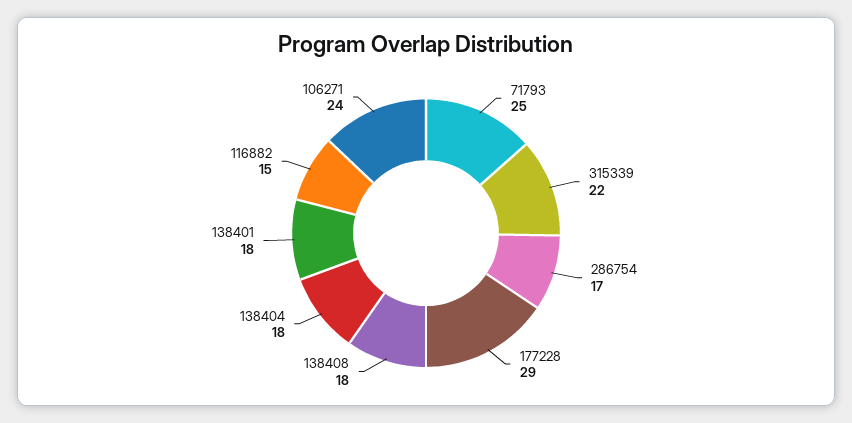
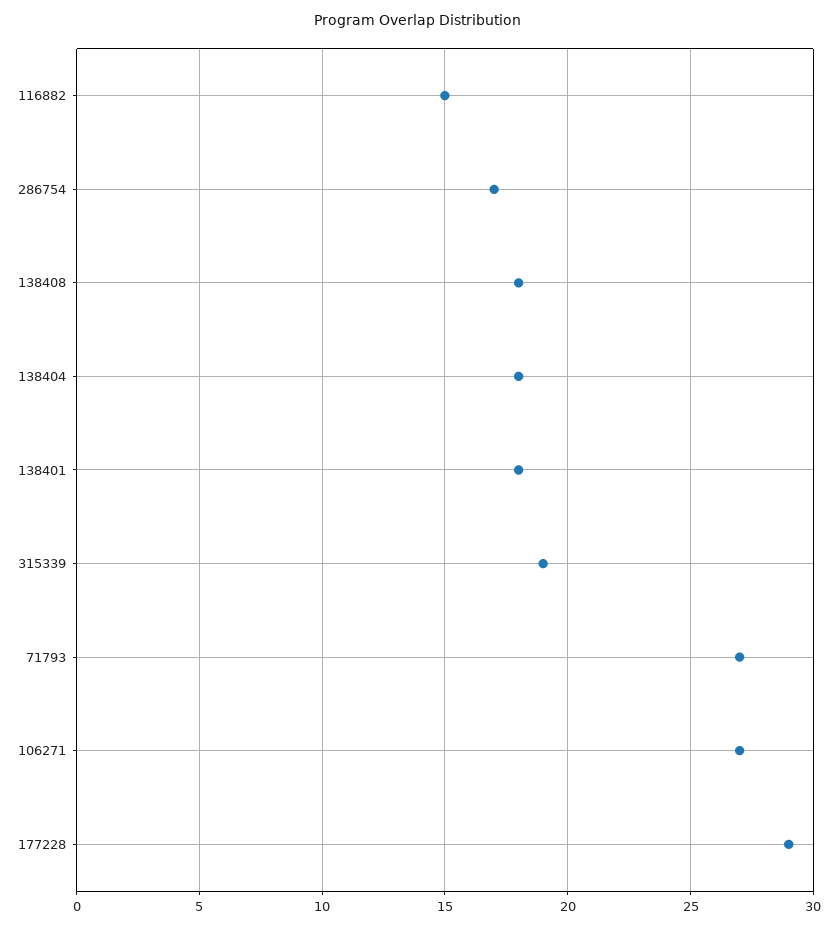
71793: 25 -> 27
315339: 22 -> 19
106271: 24 -> 27

